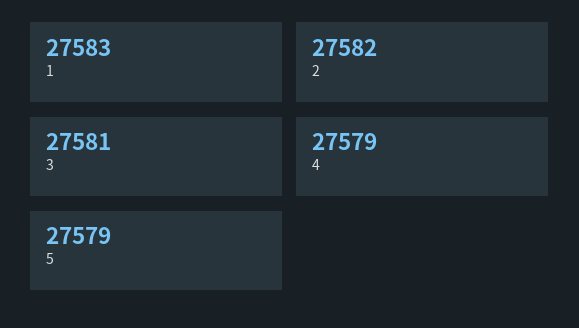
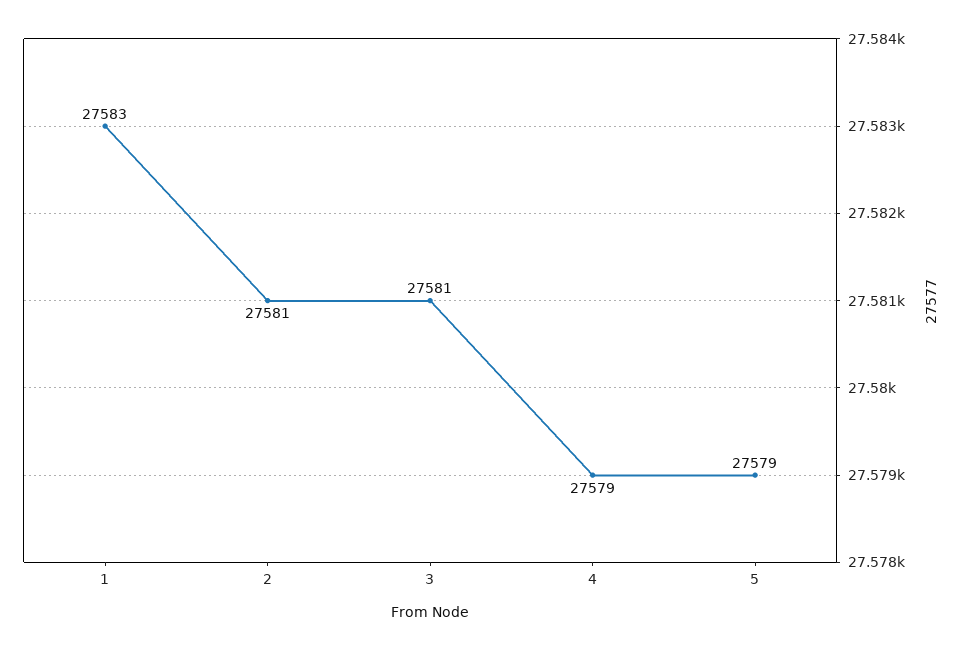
2: 27582 -> 27581

